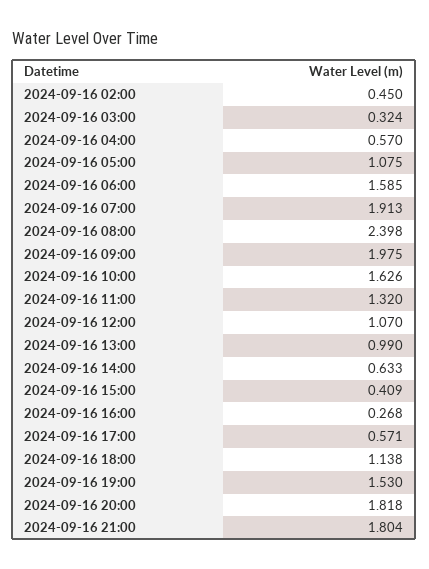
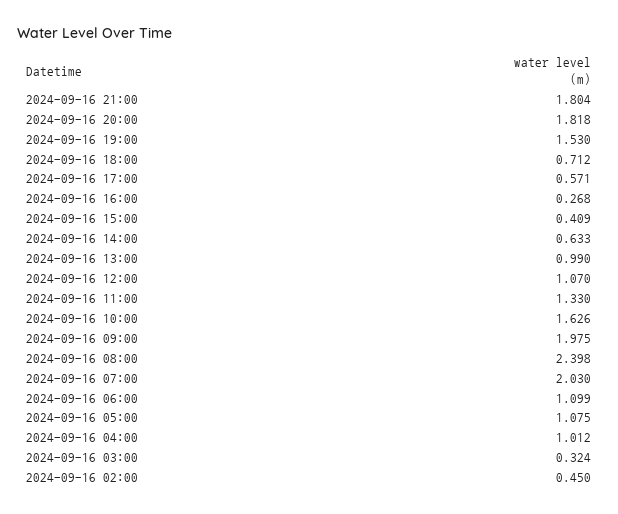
2024-09-16 04:00: 0.57 -> 1.012
2024-09-16 06:00: 1.585 -> 1.099
2024-09-16 07:00: 1.913 -> 2.03
2024-09-16 11:00: 1.32 -> 1.33
2024-09-16 18:00: 1.138 -> 0.712

